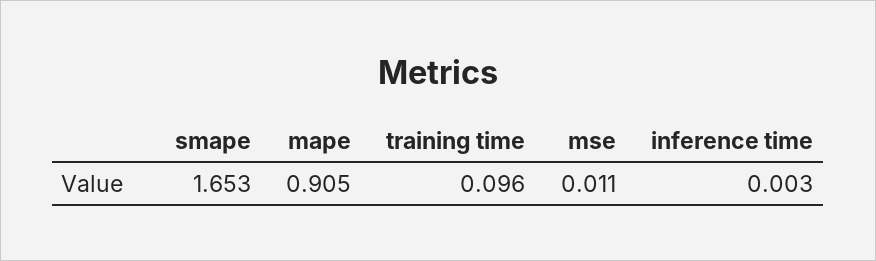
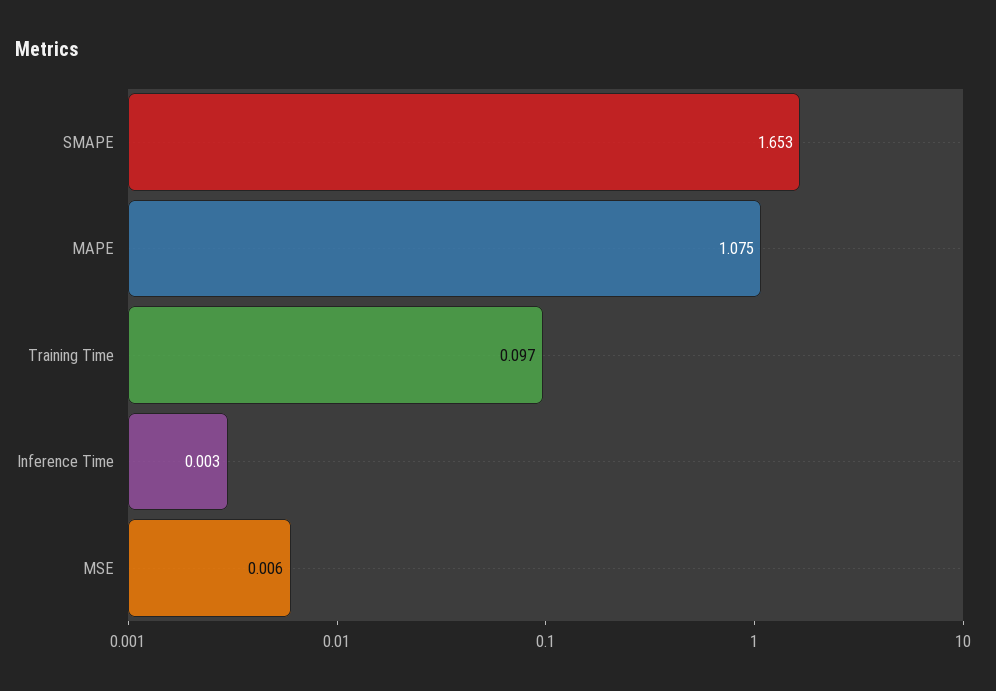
mape: 0.905 -> 1.075
training time: 0.096 -> 0.097
mse: 0.011 -> 0.006

